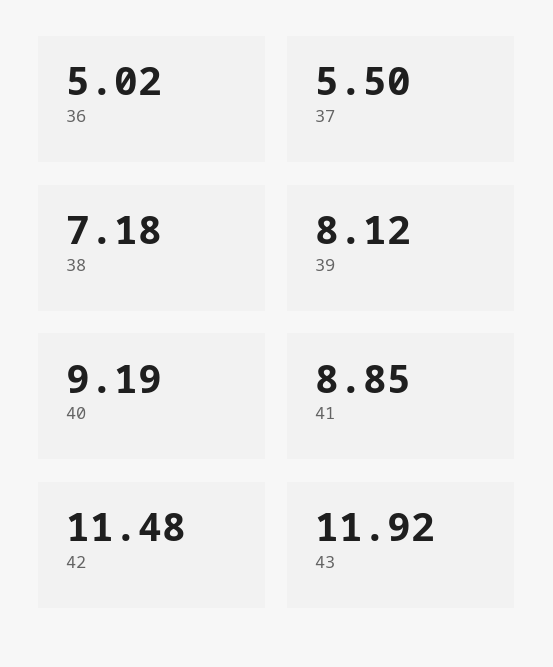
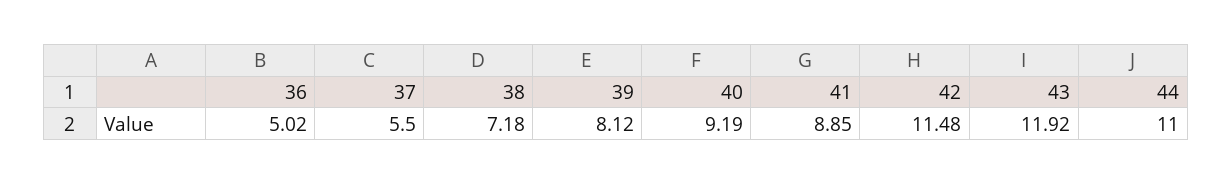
44: none -> 11

